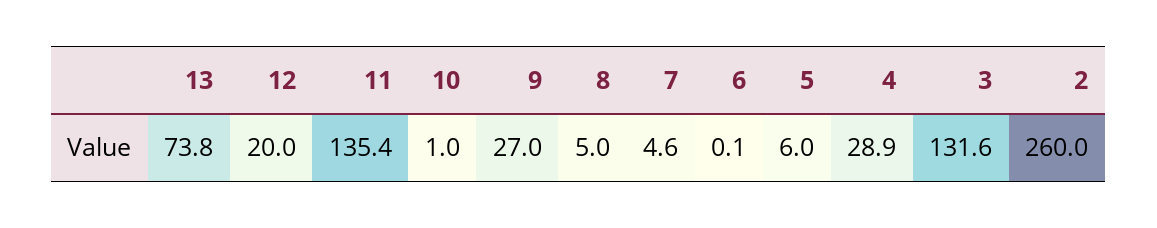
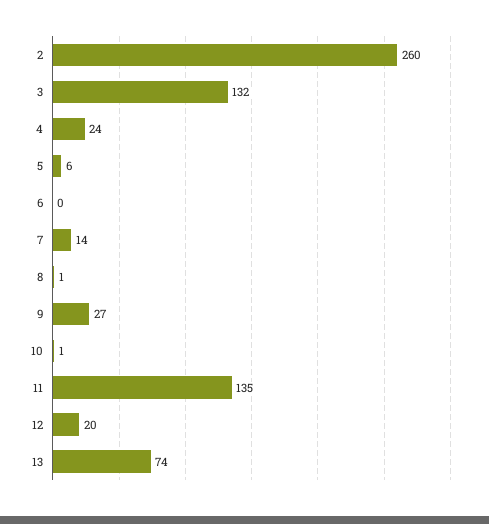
8: 5 -> 1
7: 4.6 -> 14
4: 28.9 -> 24

